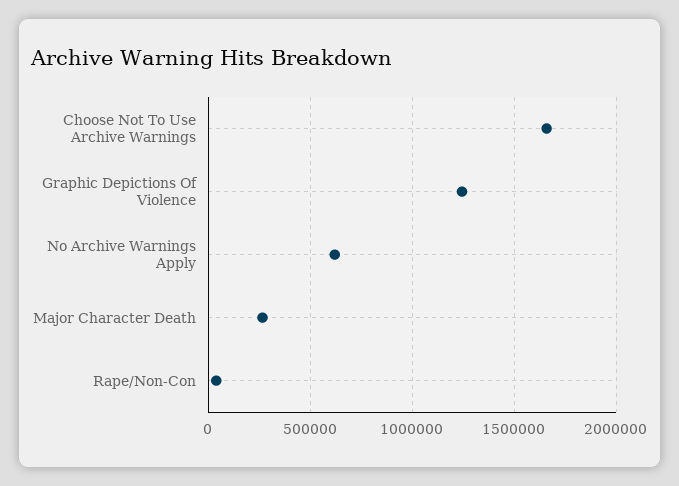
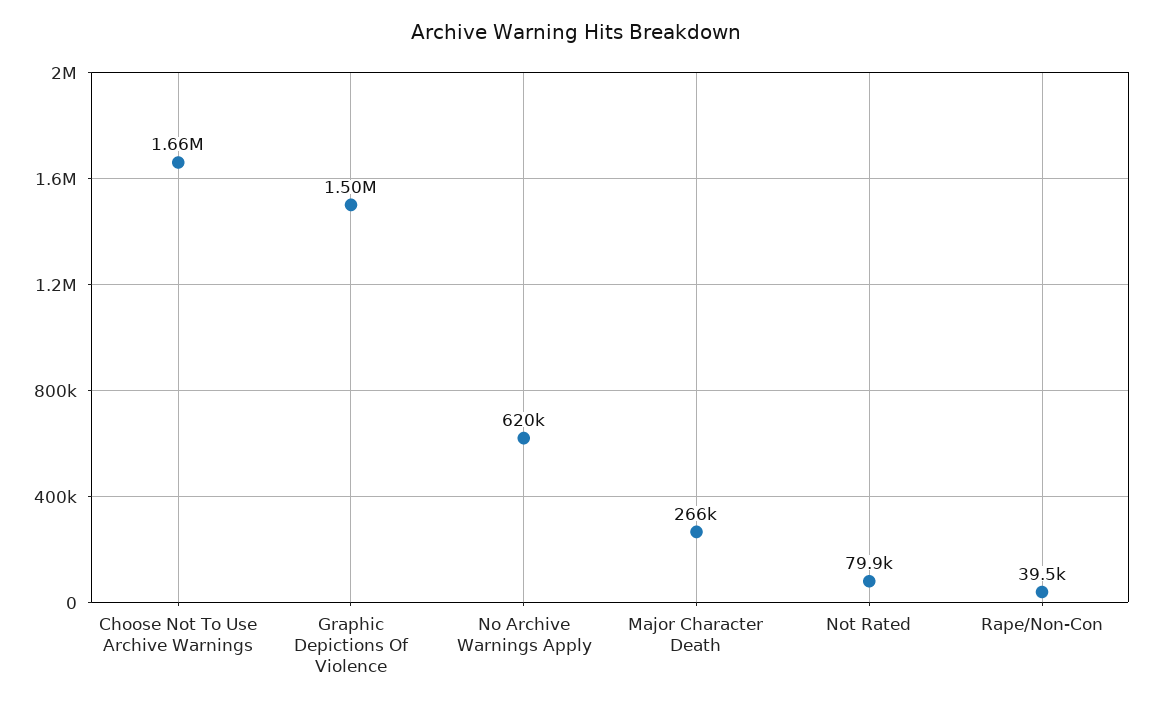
Graphic Depictions Of Violence: 1250000 -> 1500000
Not Rated: none -> 79900

